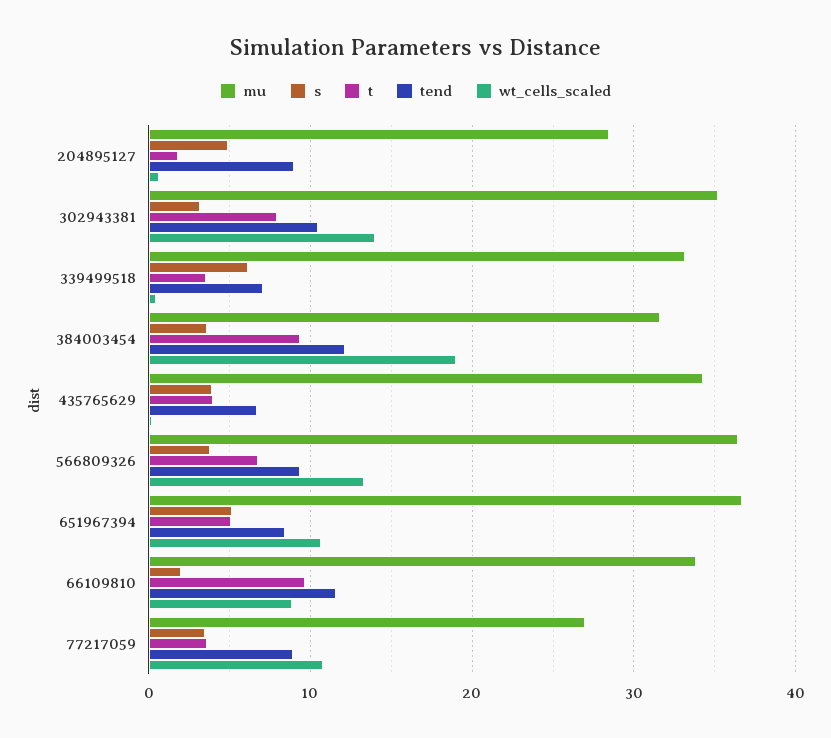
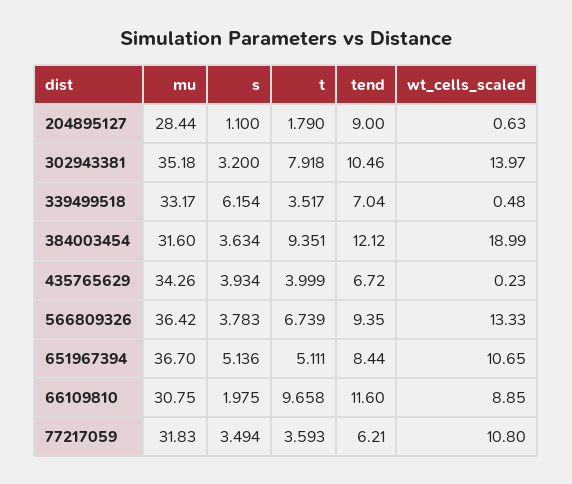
s, 204895127: 5 -> 1.1
mu, 66109810: 34 -> 30.75
mu, 77217059: 27 -> 31.83
tend, 77217059: 9 -> 6.21

